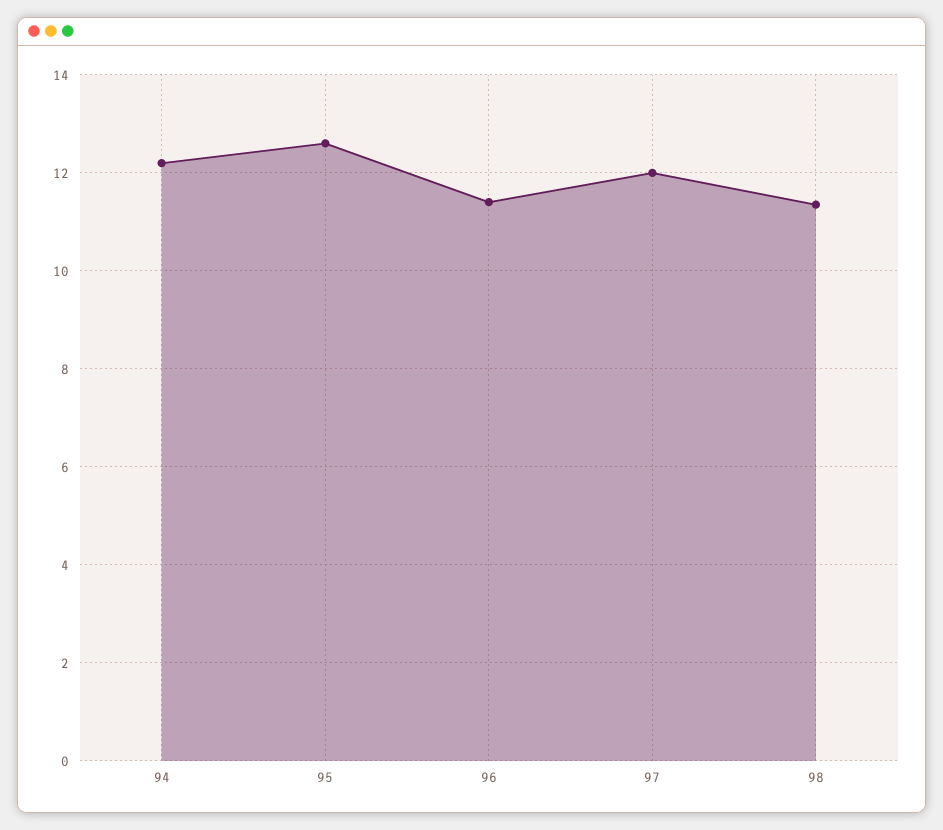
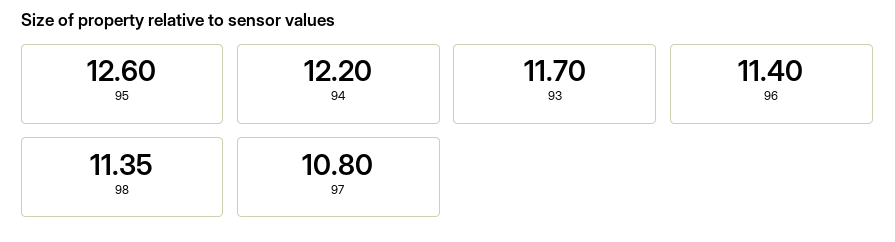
97: 12 -> 10.8
93: none -> 11.7

